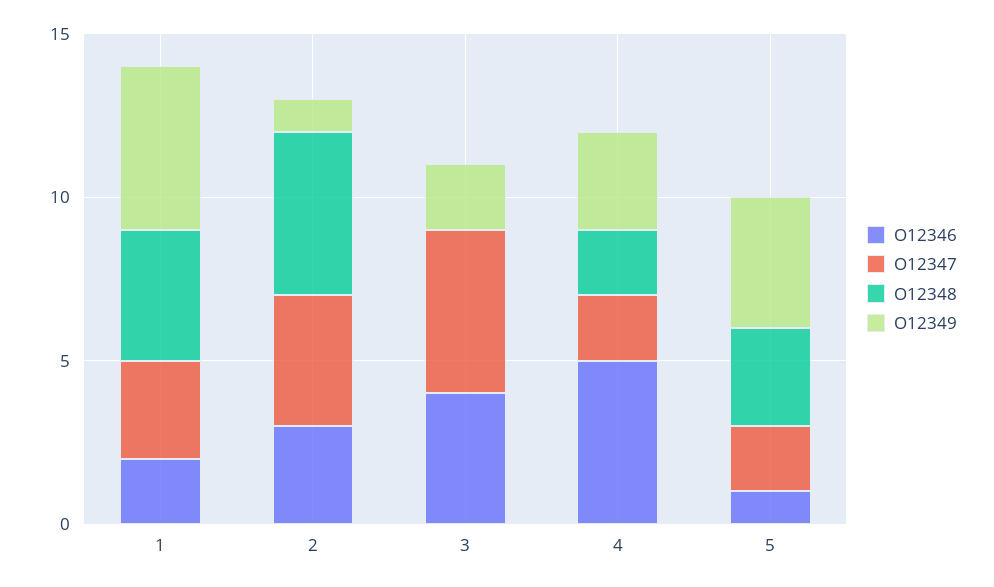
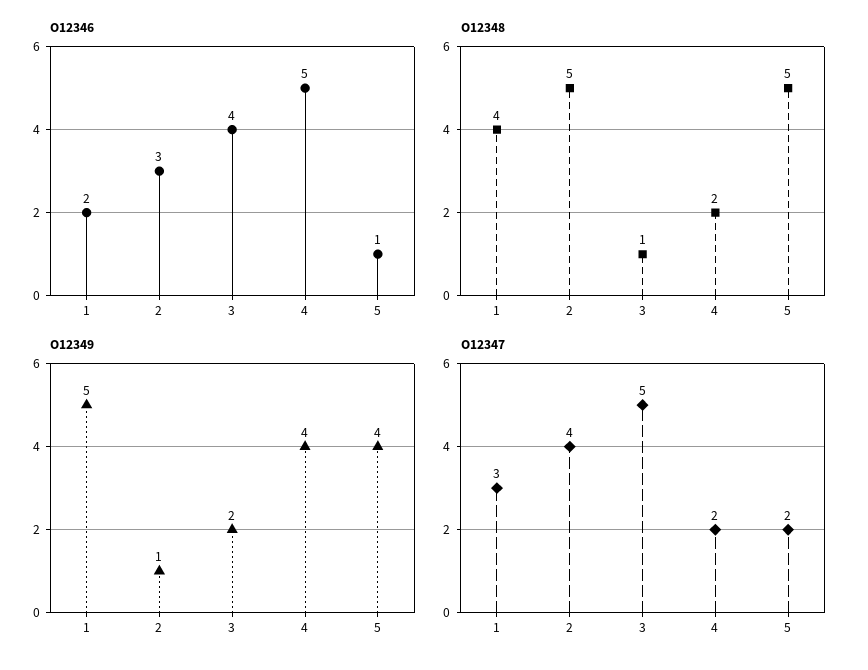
O12348, 3: 0 -> 1
O12349, 4: 3 -> 4
O12348, 5: 3 -> 5

